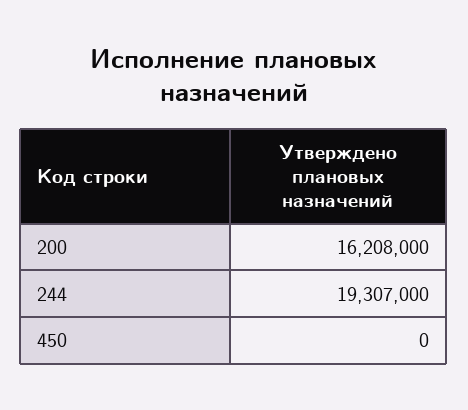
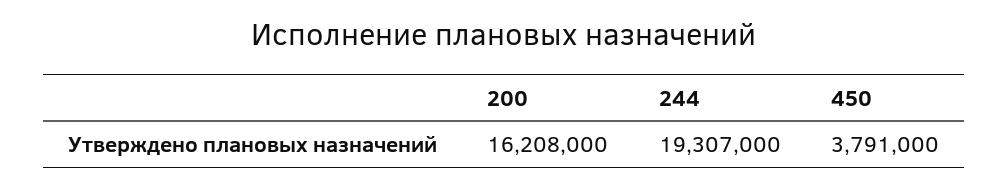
450: 0 -> 3791000

